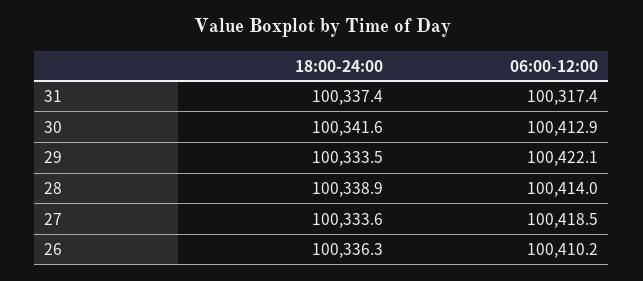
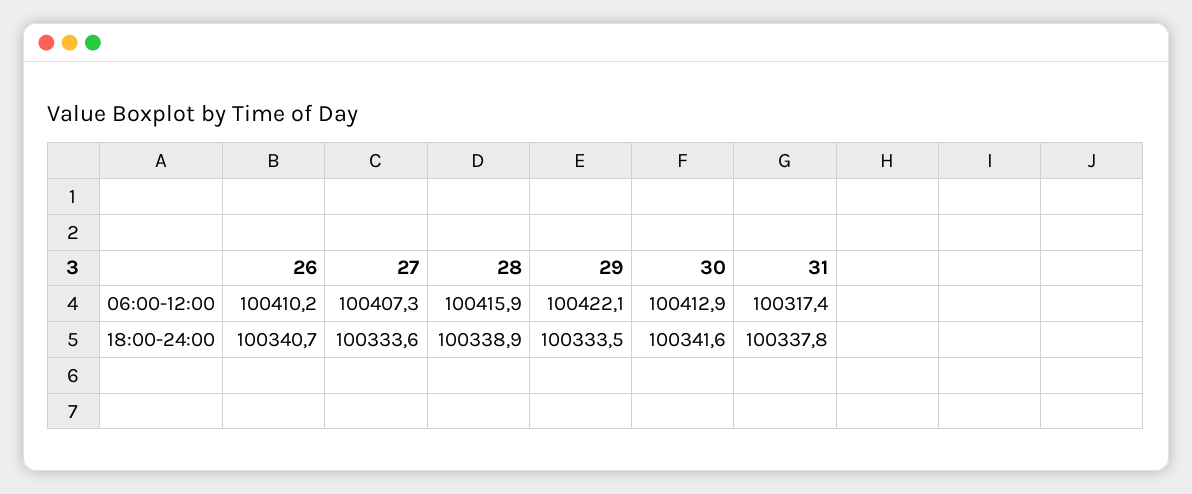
18:00-24:00, 31: 100337.4 -> 100337.8
06:00-12:00, 28: 100414 -> 100415.9
06:00-12:00, 27: 100418.5 -> 100407.3
18:00-24:00, 26: 100336.3 -> 100340.7

